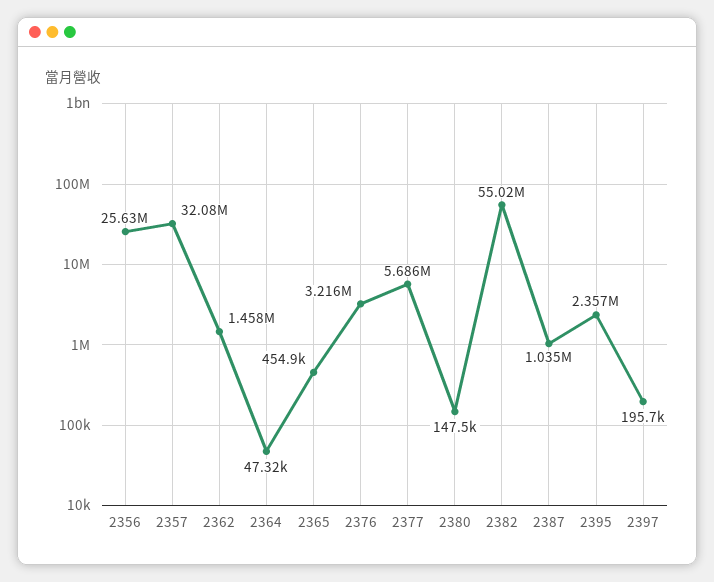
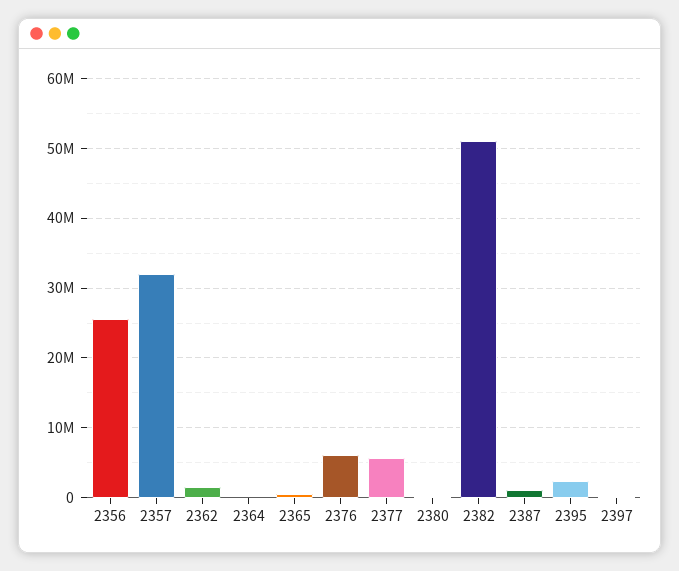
2376: 3216000 -> 6000000
2382: 55020000 -> 51000000

